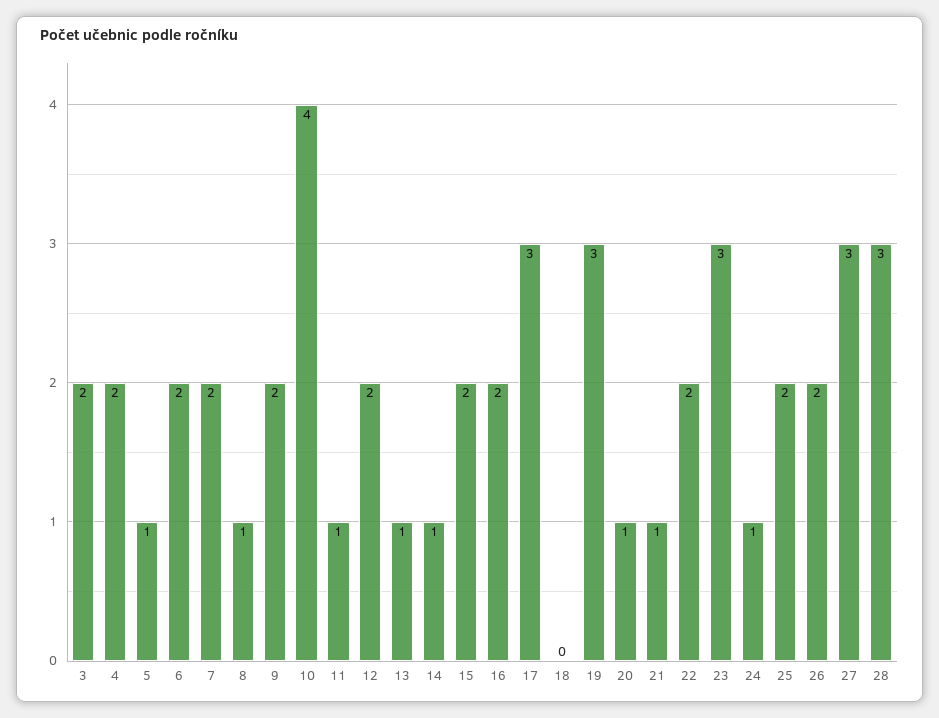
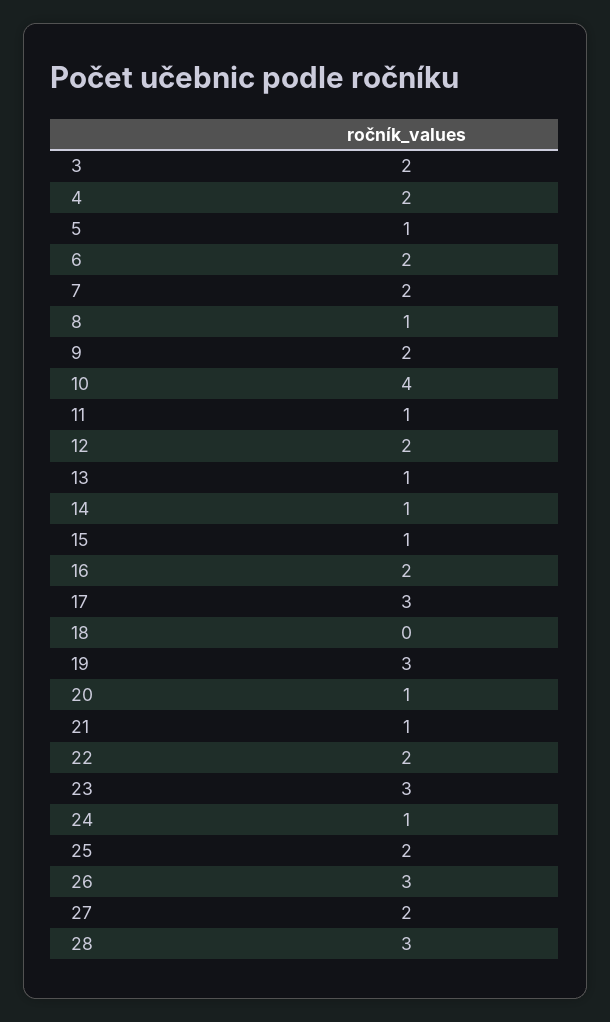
15: 2 -> 1
26: 2 -> 3
27: 3 -> 2

